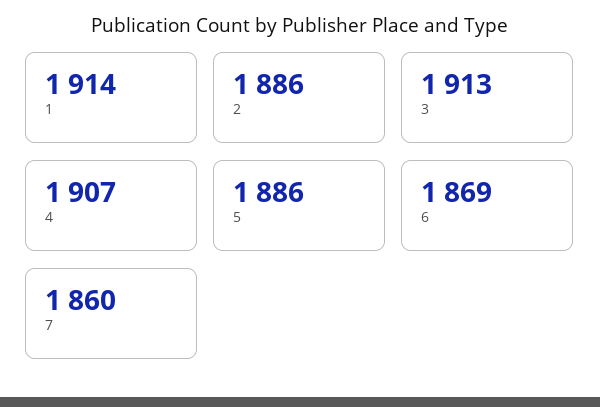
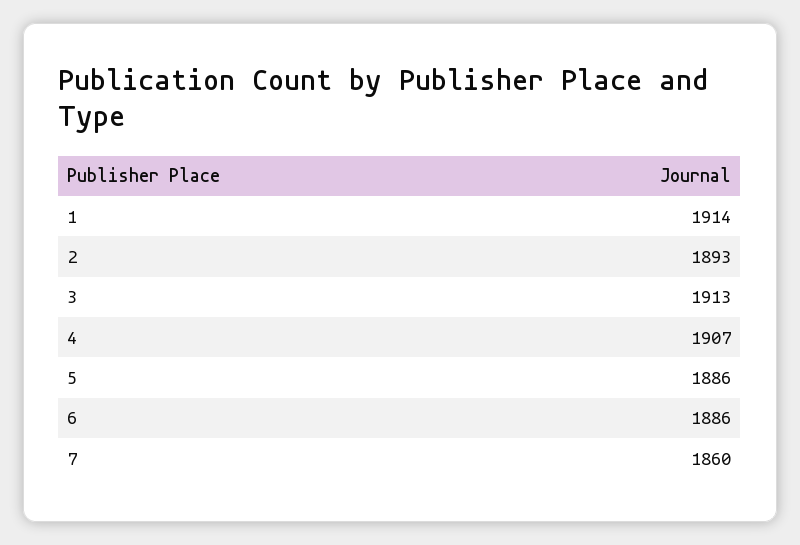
2: 1886 -> 1893
6: 1869 -> 1886

